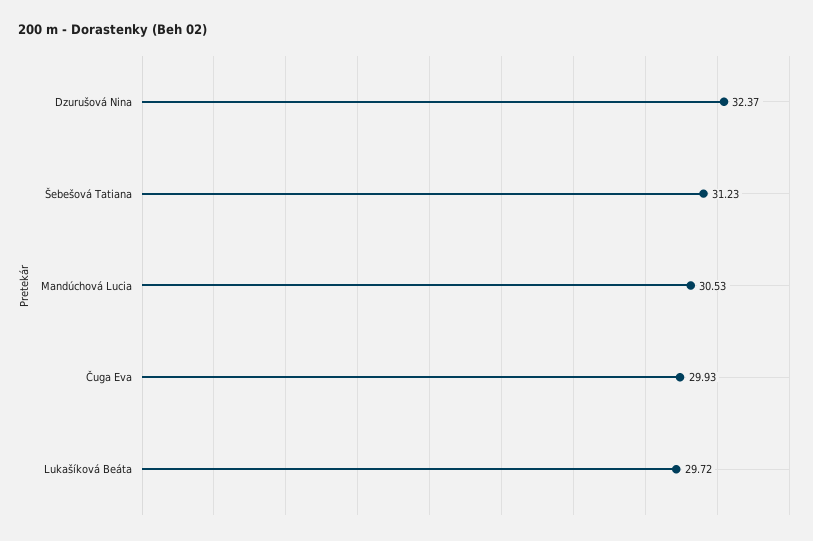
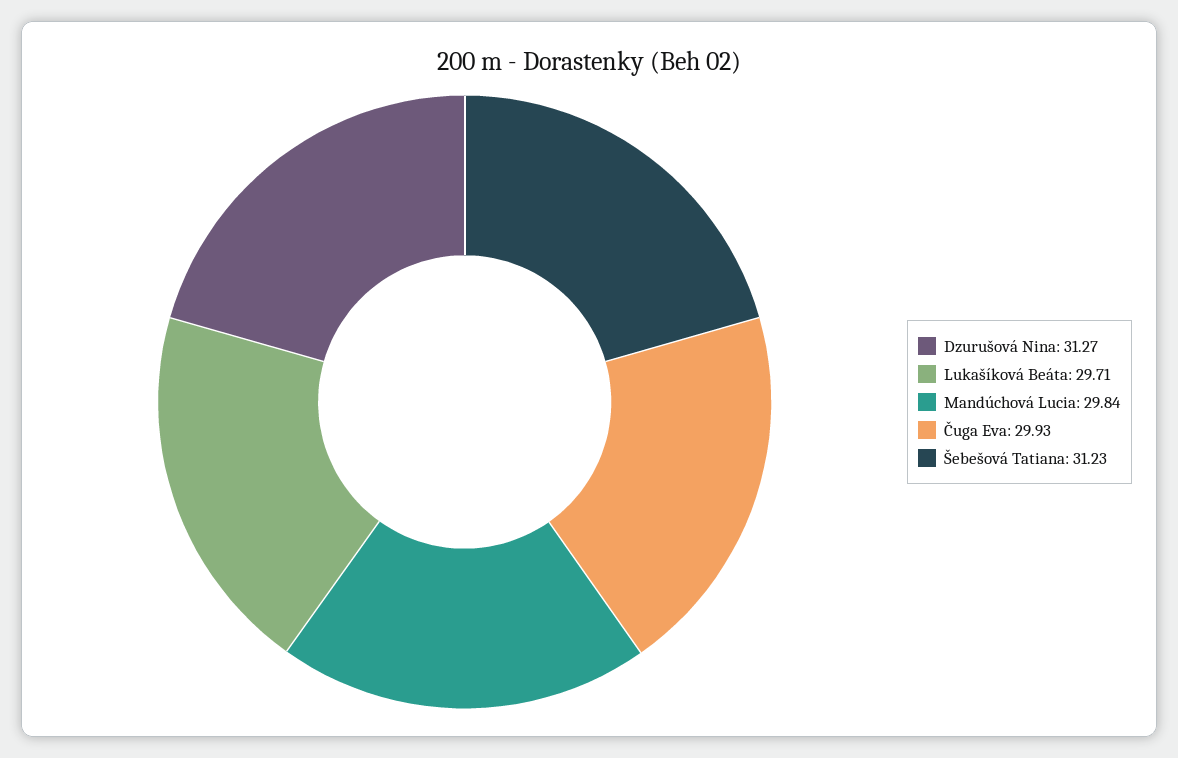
Dzurušová Nina: 32.37 -> 31.27
Mandúchová Lucia: 30.53 -> 29.84
Lukašíková Beáta: 29.72 -> 29.71

